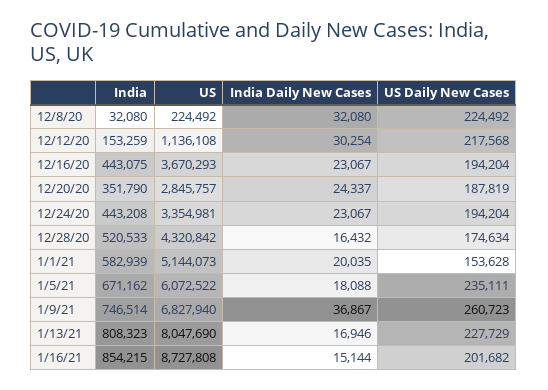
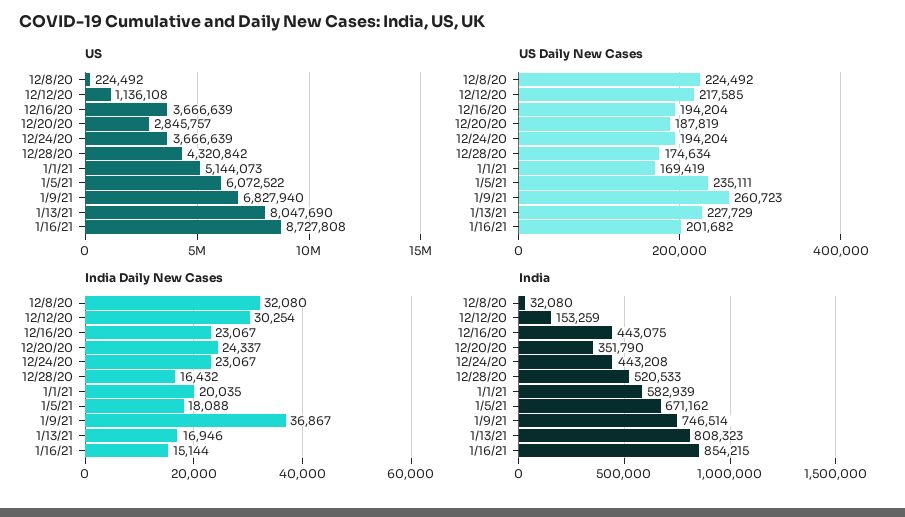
US Daily New Cases, 12/12/20: 217568 -> 217585
US, 12/16/20: 3670293 -> 3666639
US, 12/24/20: 3354981 -> 3666639
US Daily New Cases, 1/1/21: 153628 -> 169419

